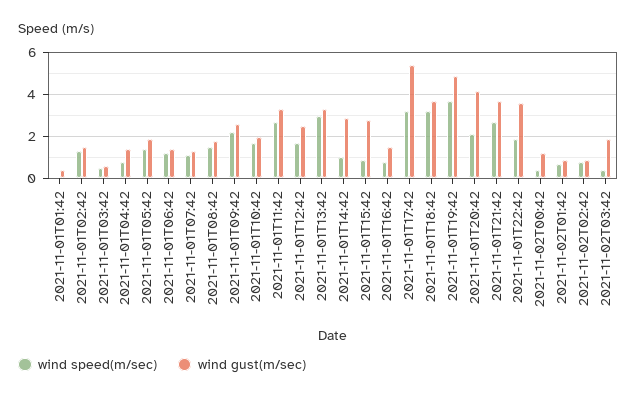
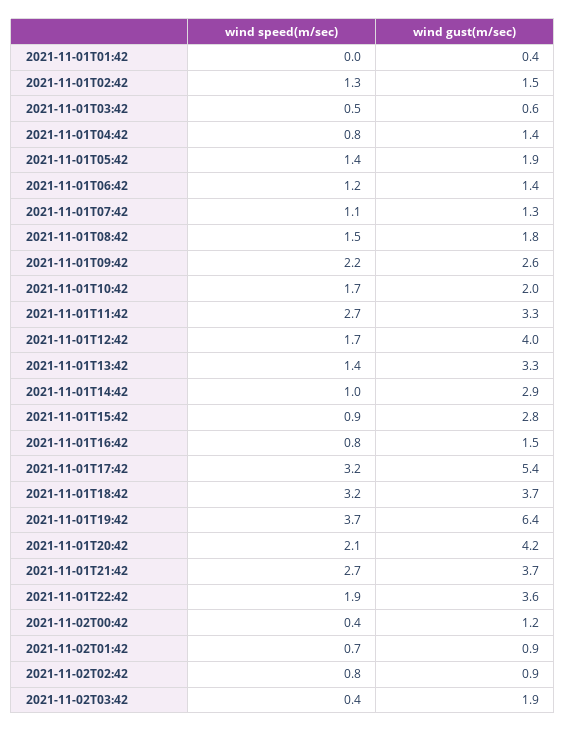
wind gust(m/sec), 2021-11-01T12:42: 2.5 -> 4
wind speed(m/sec), 2021-11-01T13:42: 3 -> 1.4
wind gust(m/sec), 2021-11-01T19:42: 5 -> 6.4

